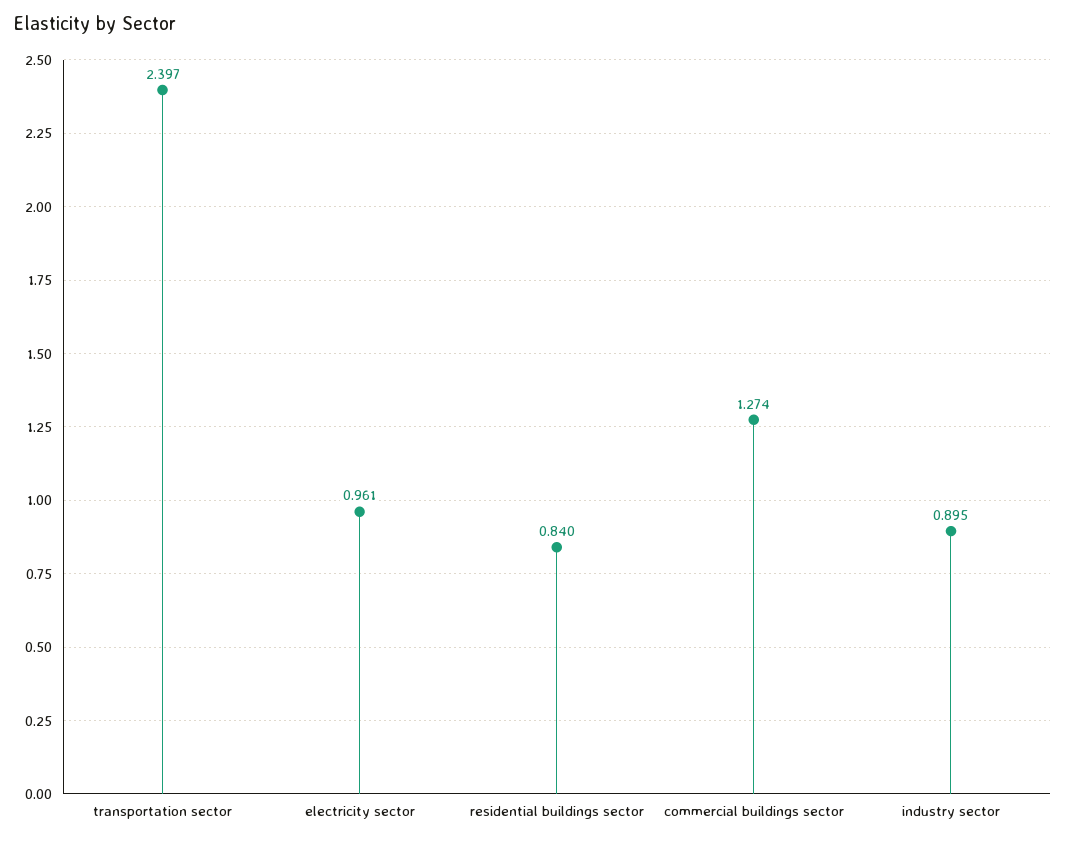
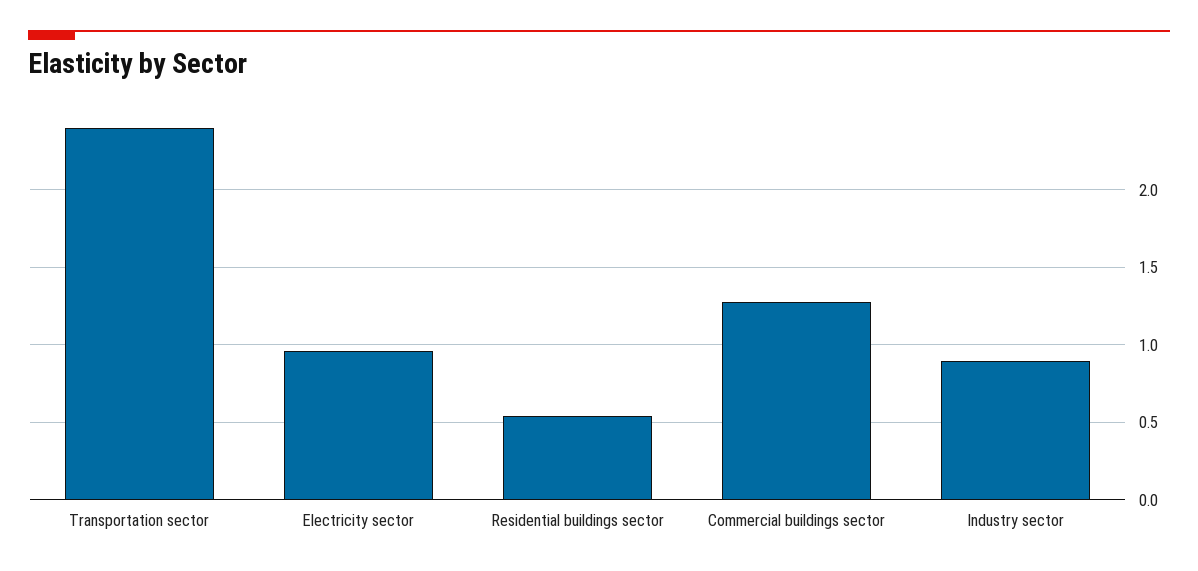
residential buildings sector: 0.84 -> 0.55

